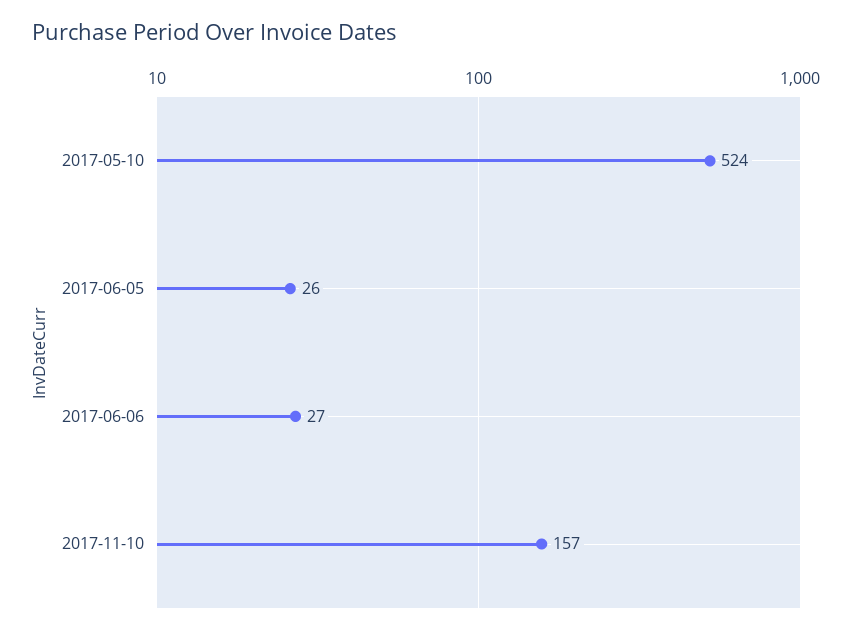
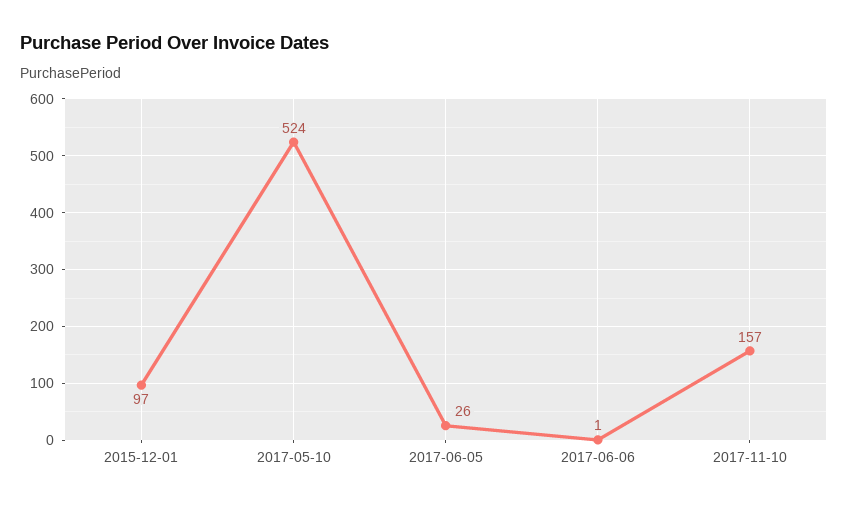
2017-06-06: 27 -> 1
2015-12-01: none -> 97

